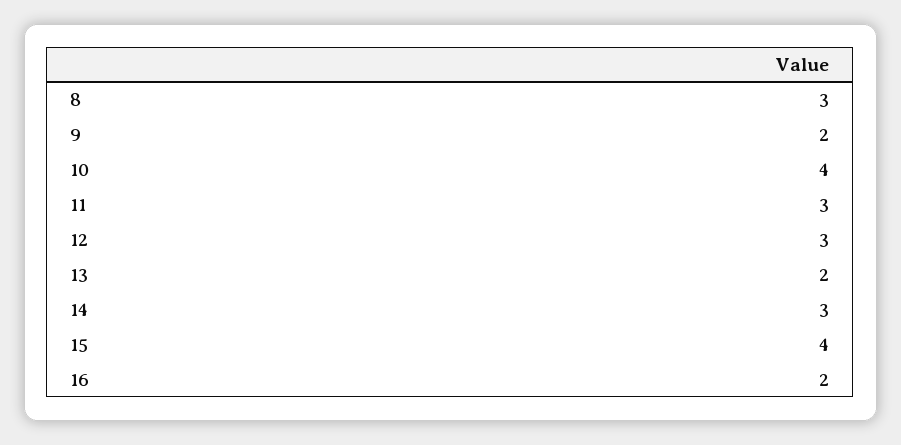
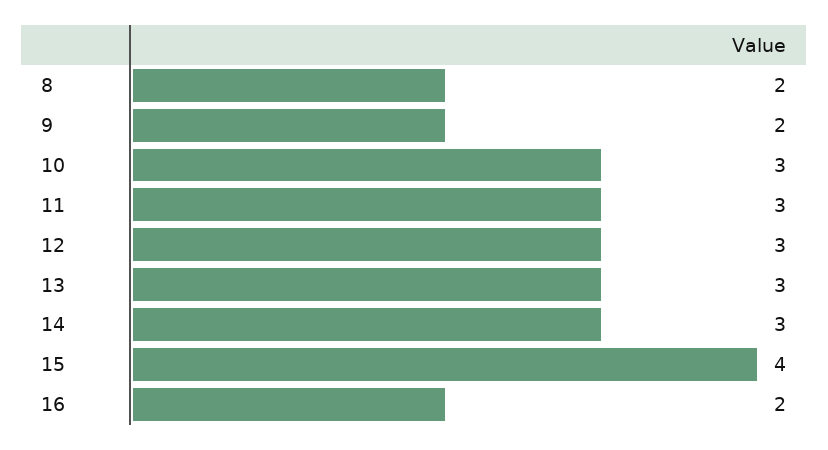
8: 3 -> 2
10: 4 -> 3
13: 2 -> 3

